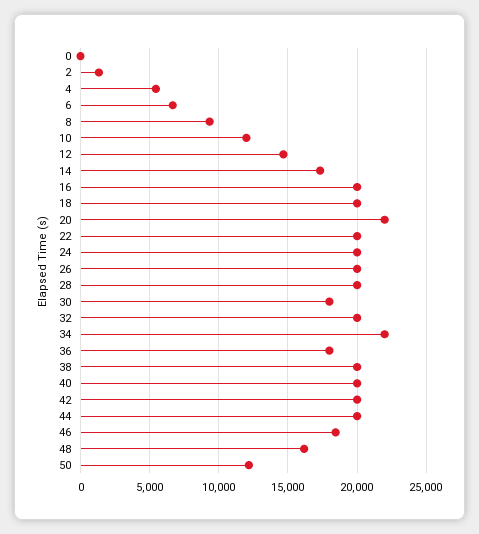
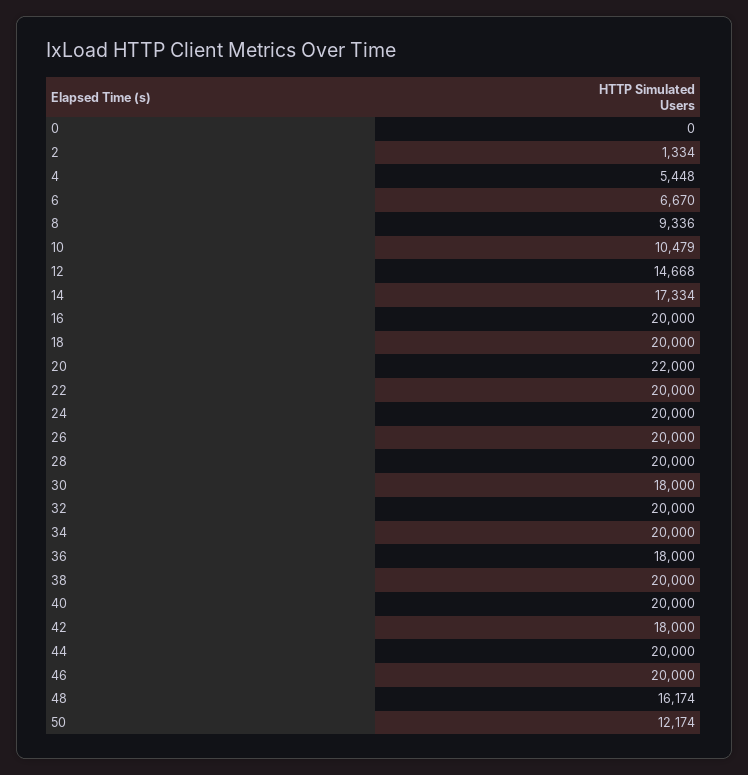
10: 12000 -> 10479
34: 22000 -> 20000
42: 20000 -> 18000
46: 18500 -> 20000

